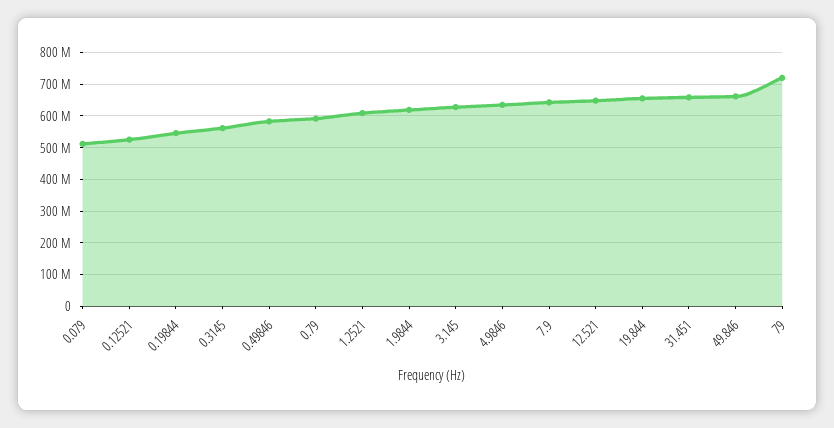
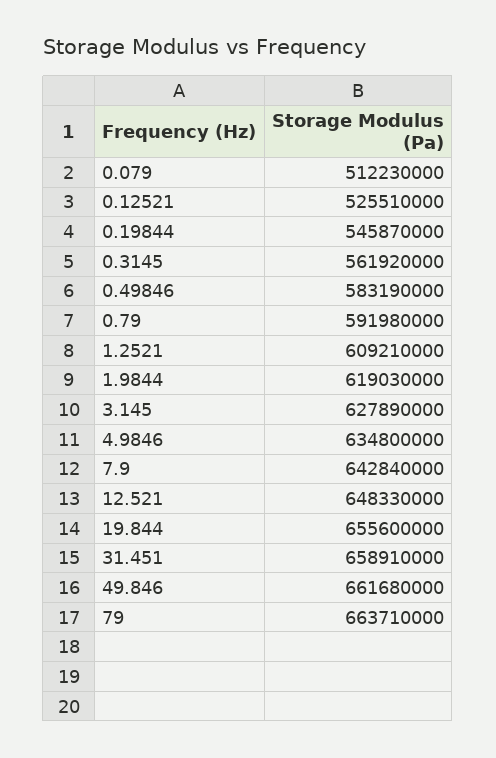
79: 720000000 -> 663710000

